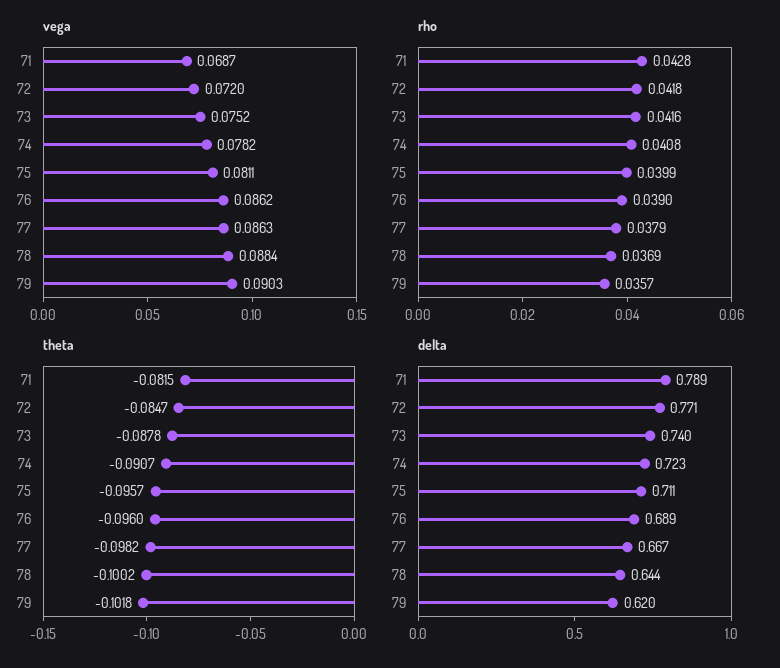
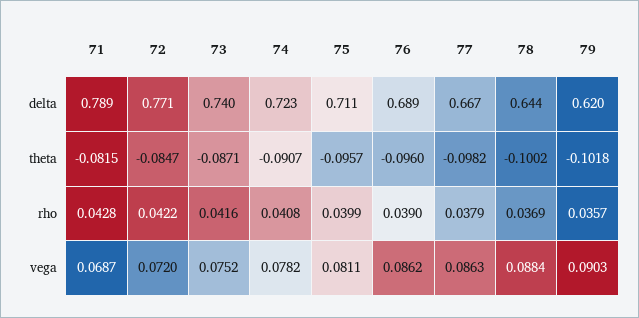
rho, 72: 0.0418 -> 0.0422
theta, 73: -0.0878 -> -0.0871

